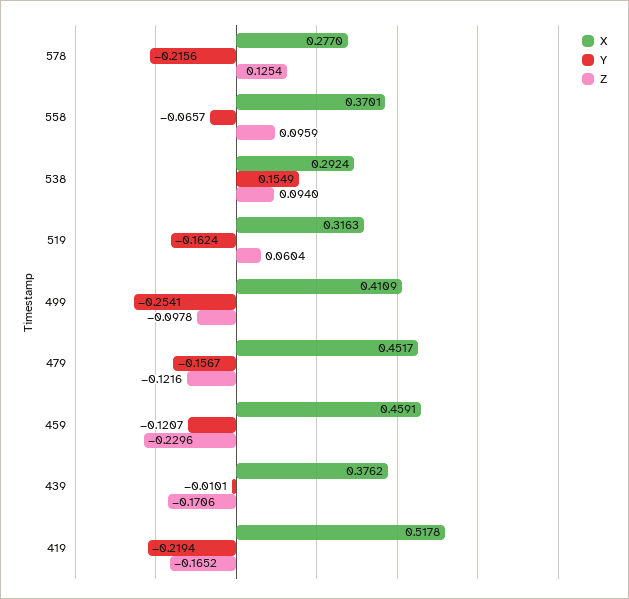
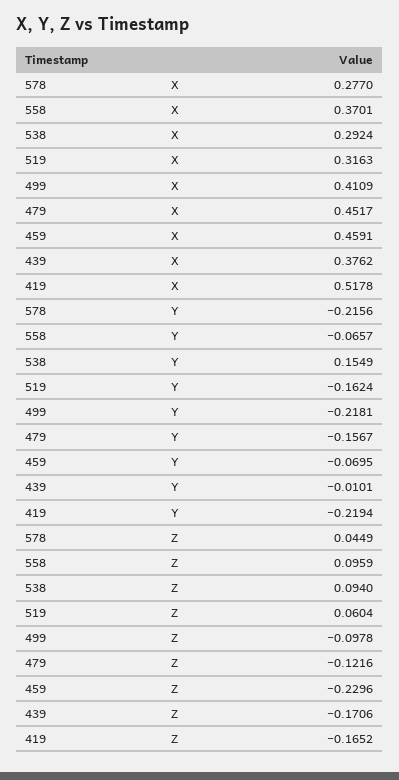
Z, 578: 0.1254 -> 0.0449
Y, 499: -0.2541 -> -0.2181
Y, 459: -0.1207 -> -0.0695

